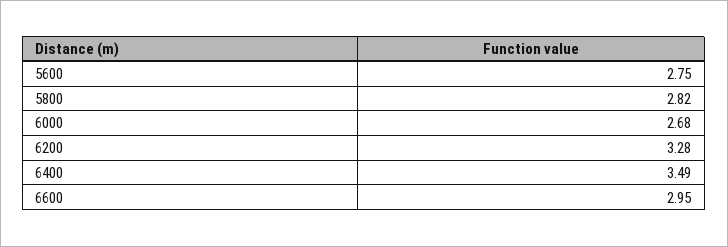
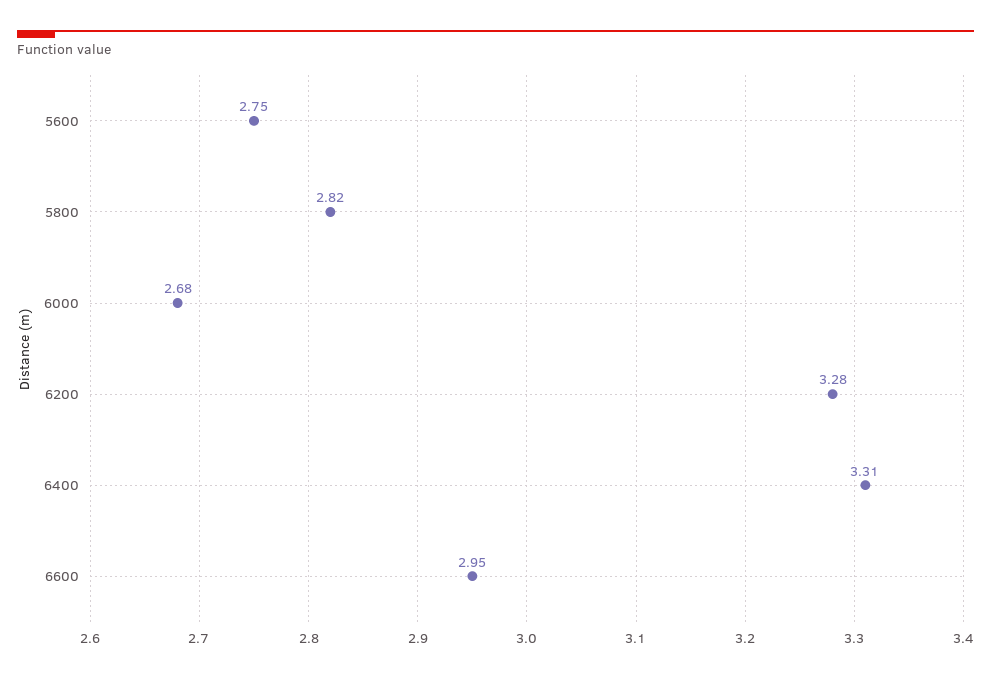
6400: 3.49 -> 3.31

